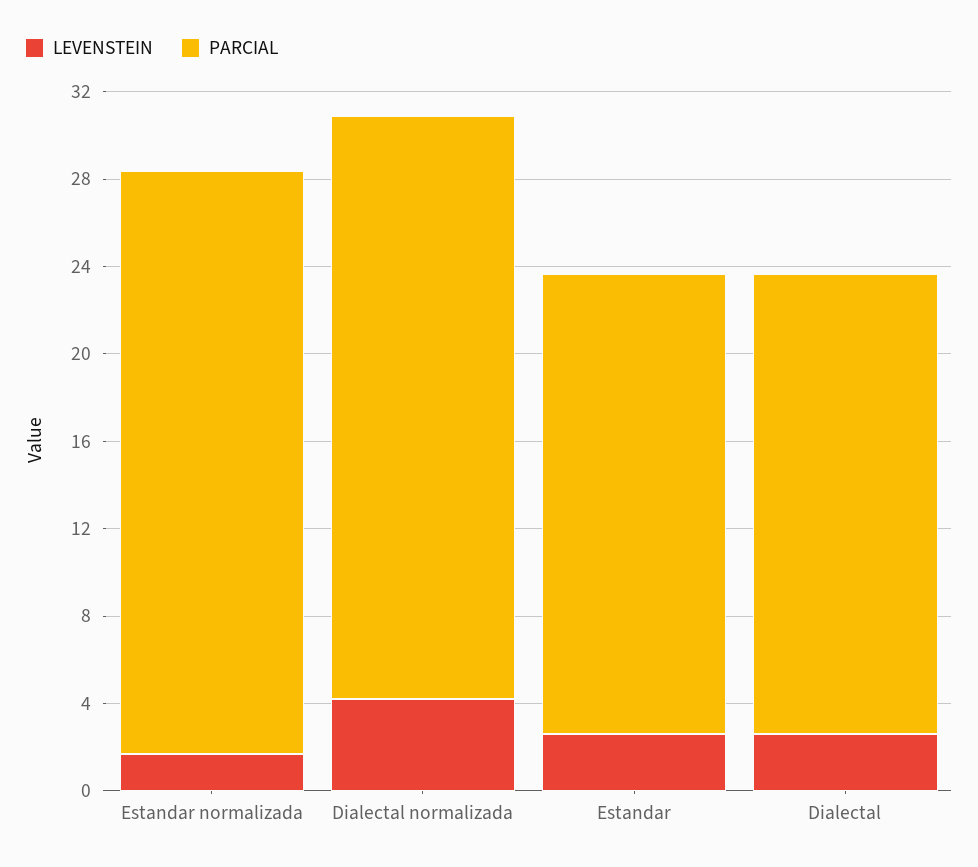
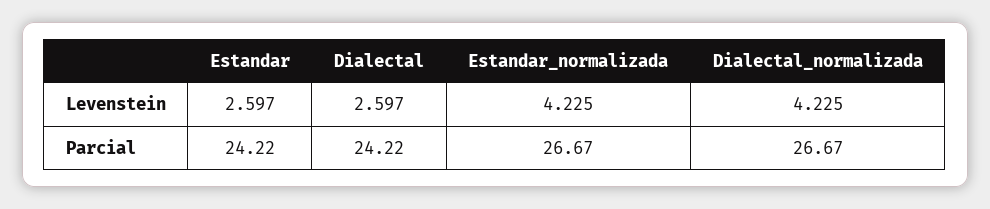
LEVENSTEIN, Estandar normalizada: 2 -> 4.225
PARCIAL, Estandar: 21 -> 24.22
PARCIAL, Dialectal: 21 -> 24.22

